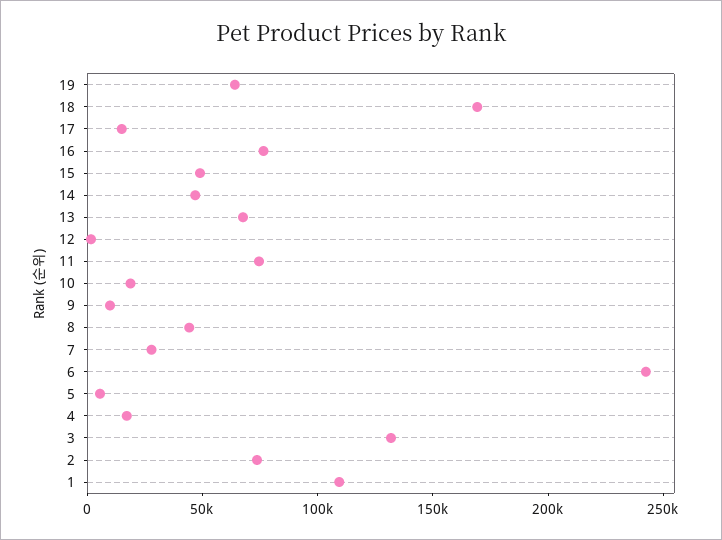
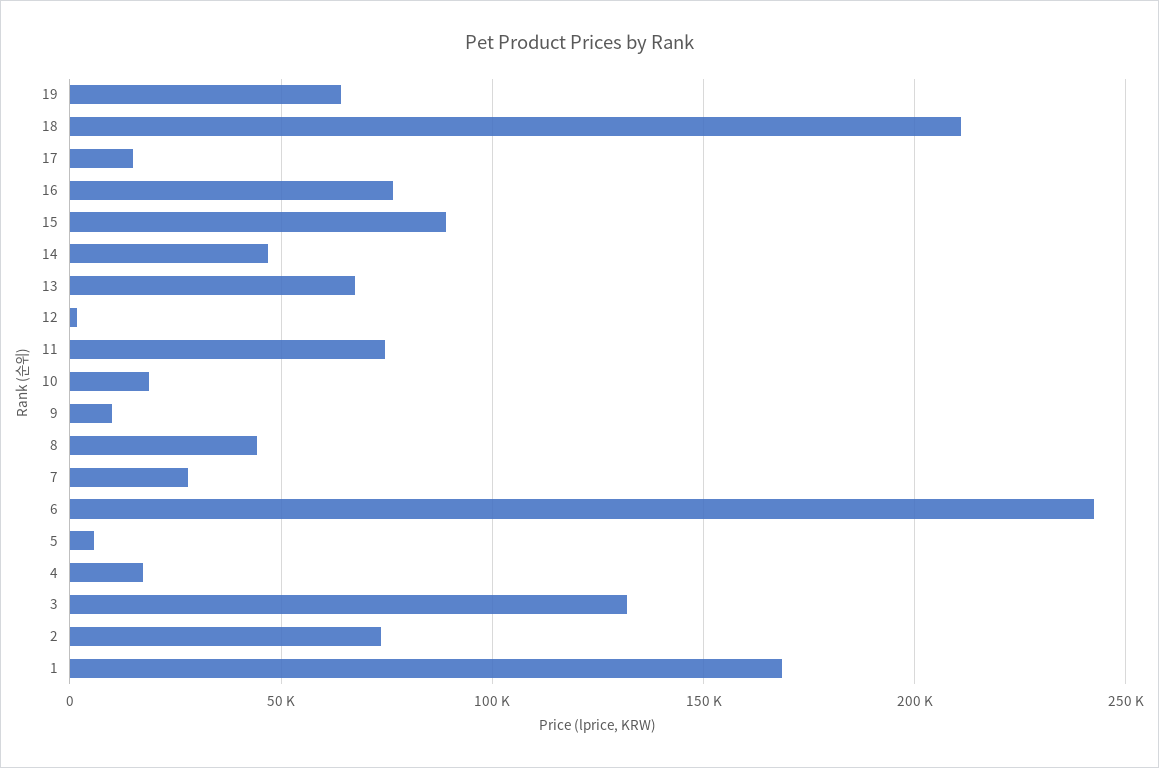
18: 170000 -> 210000
15: 50000 -> 90000
1: 110000 -> 170000

